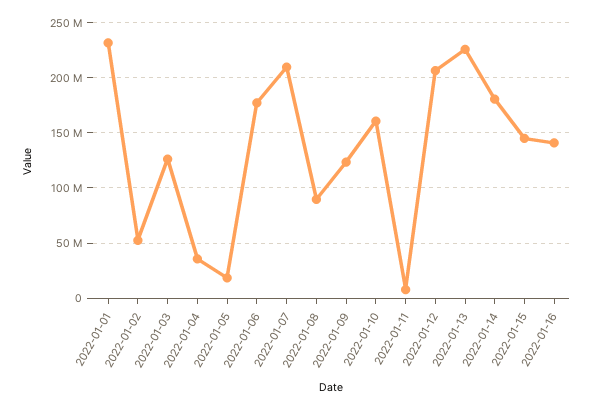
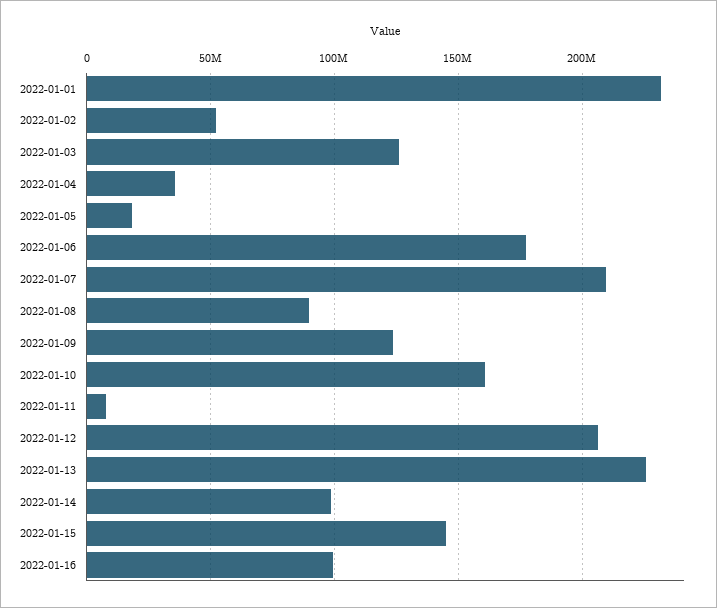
2022-01-14: 180000000 -> 100000000
2022-01-16: 140000000 -> 100000000

